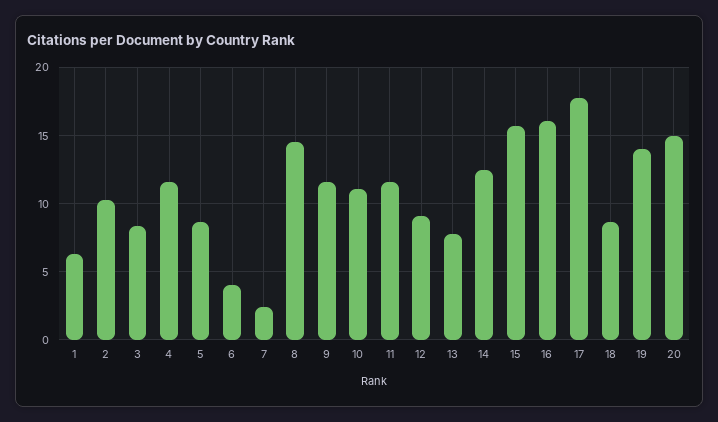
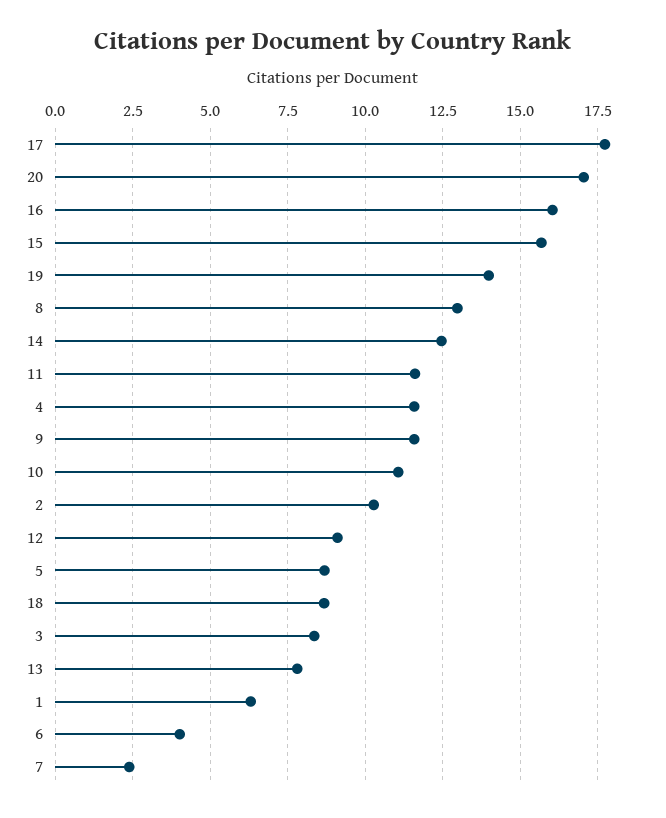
8: 14.5 -> 13
20: 15 -> 17

